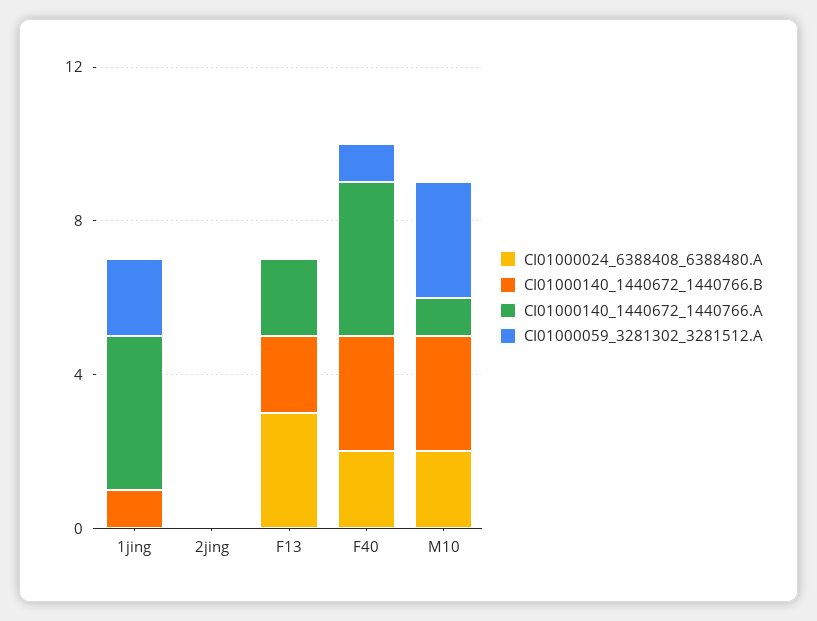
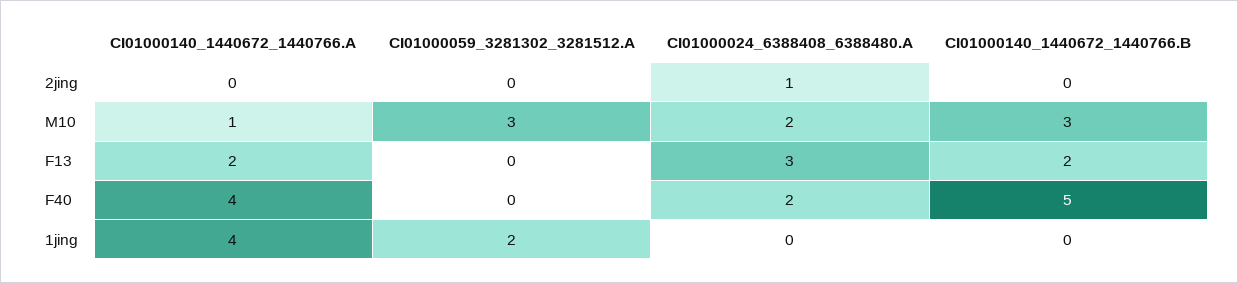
CI01000140_1440672_1440766.B, 1jing: 1 -> 0
CI01000024_6388408_6388480.A, 2jing: 0 -> 1
CI01000140_1440672_1440766.B, F40: 3 -> 5
CI01000059_3281302_3281512.A, F40: 1 -> 0

